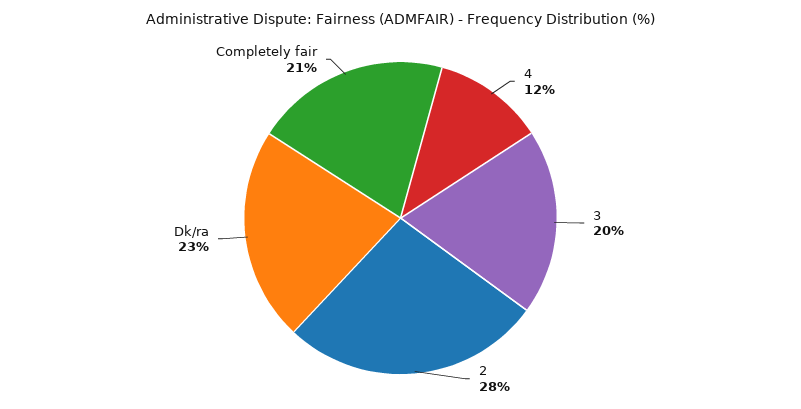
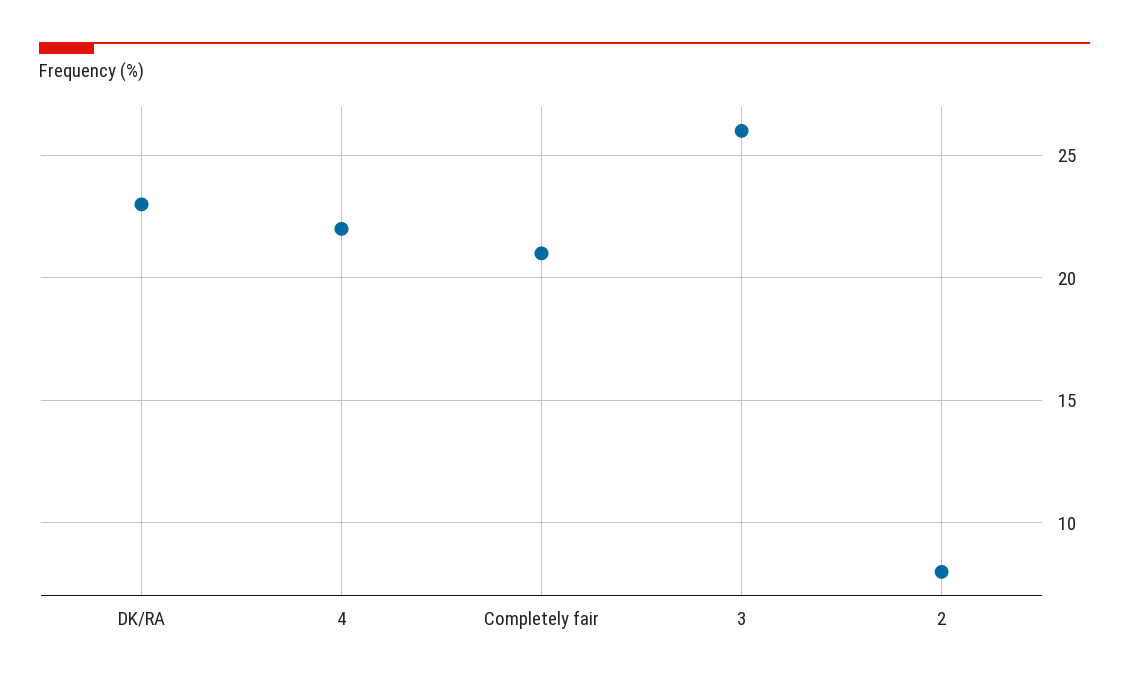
4: 12 -> 22
3: 20 -> 26
2: 28 -> 8

